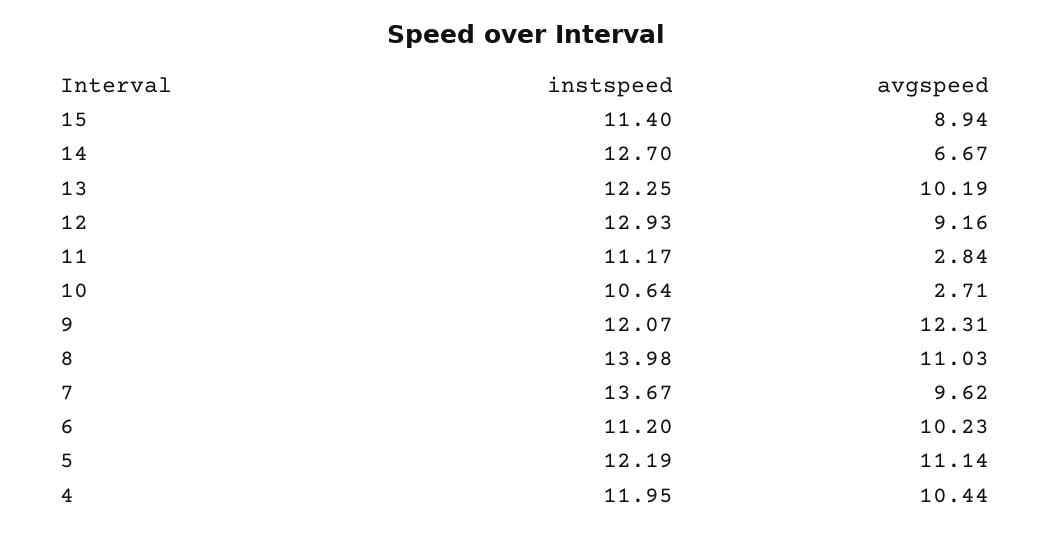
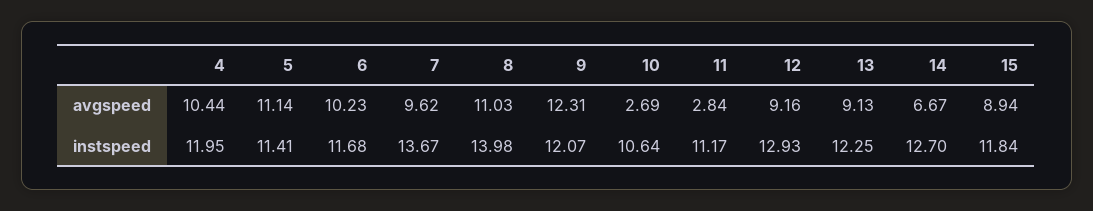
instspeed, 15: 11.4 -> 11.84
avgspeed, 13: 10.19 -> 9.13
avgspeed, 10: 2.71 -> 2.69
instspeed, 6: 11.2 -> 11.68
instspeed, 5: 12.19 -> 11.41

